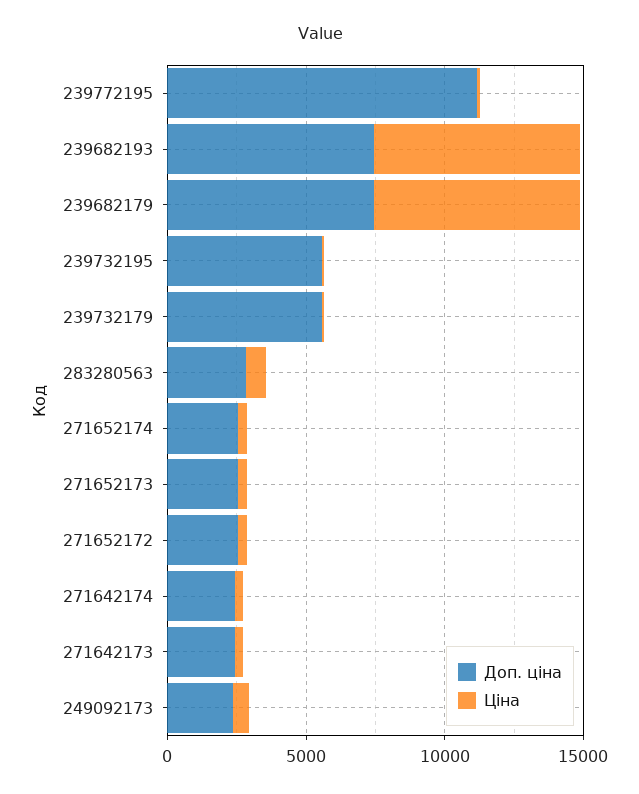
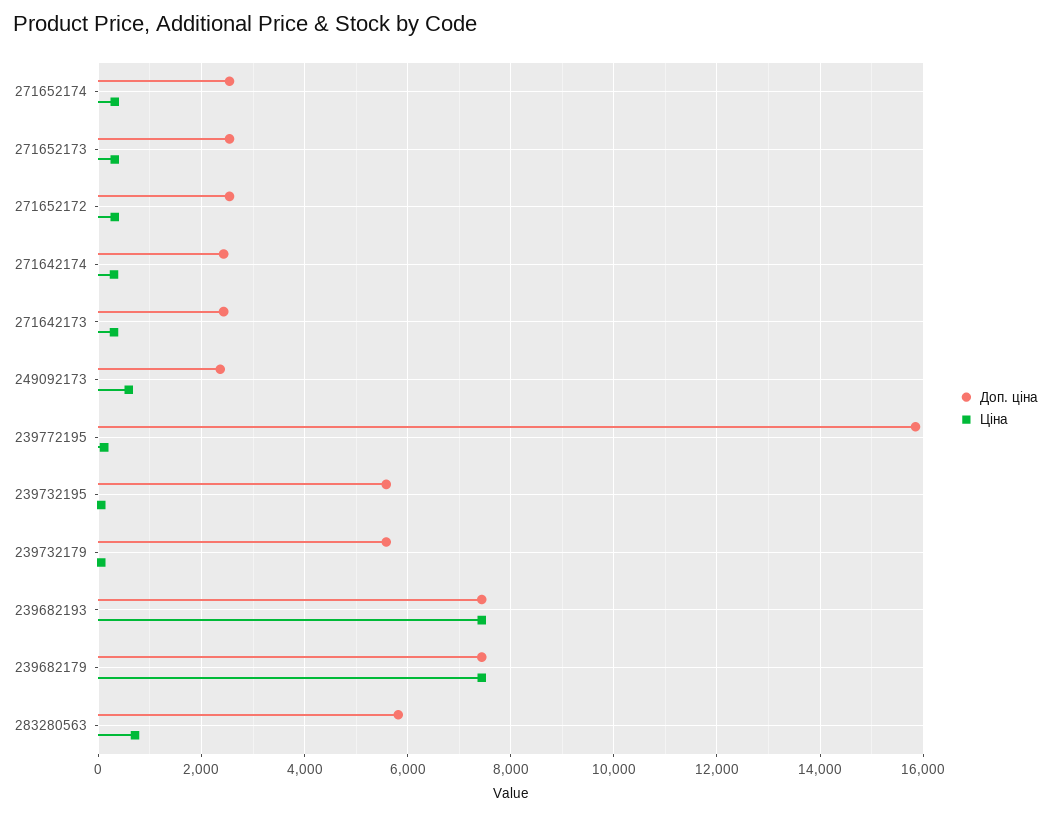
Доп. ціна, 239772195: 11000 -> 15800
Доп. ціна, 283280563: 3000 -> 5800

